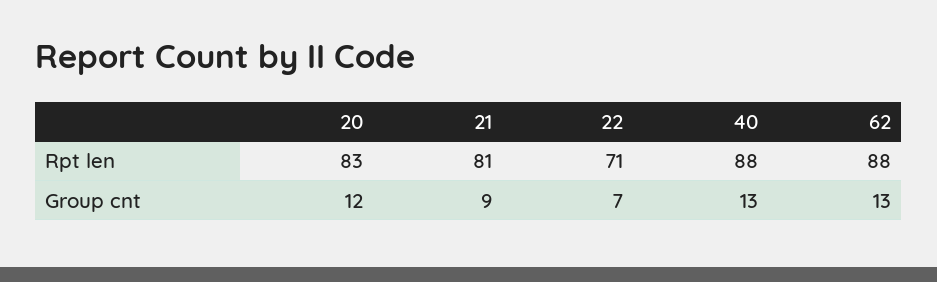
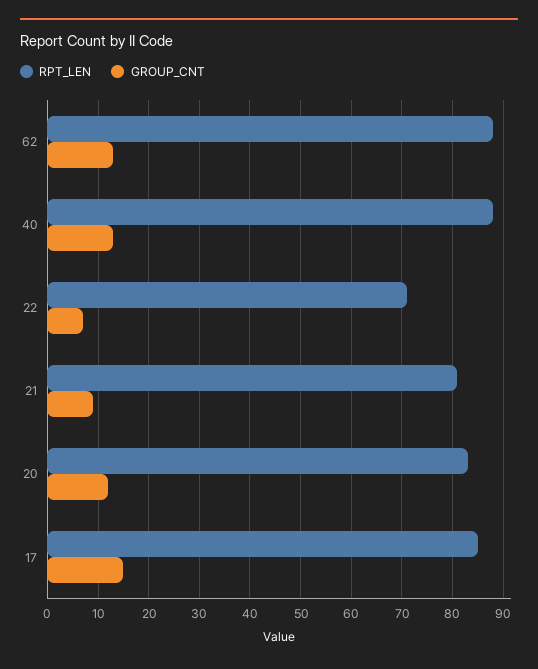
Rpt len, 17: none -> 85
Group cnt, 17: none -> 15

